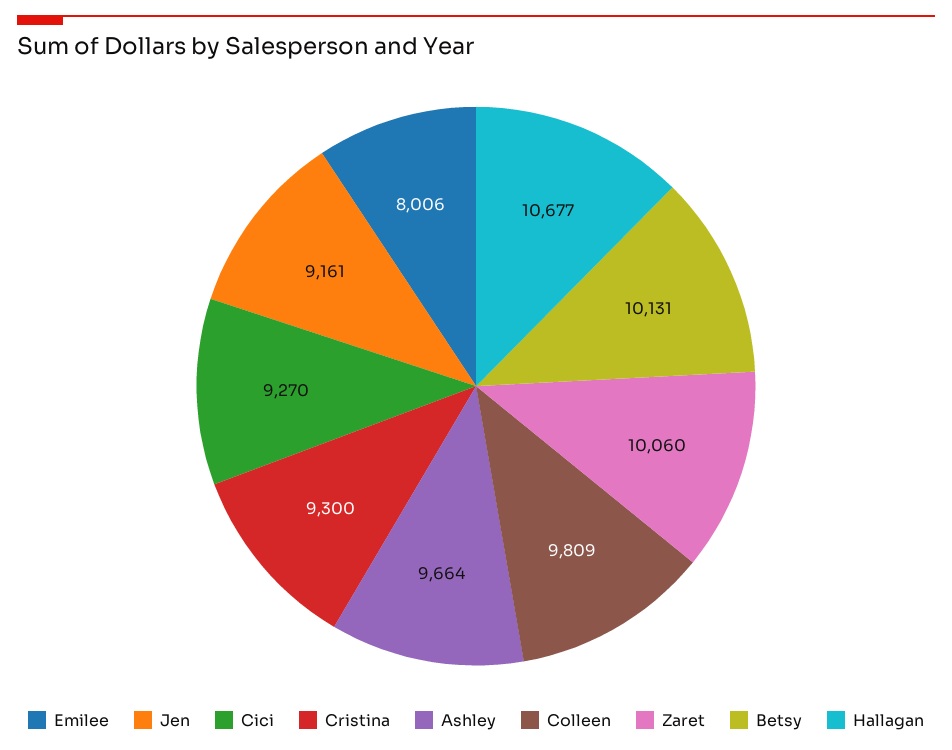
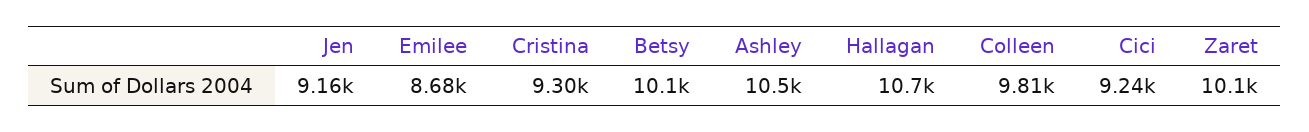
Emilee: 8006 -> 8680
Cici: 9270 -> 9240
Ashley: 9664 -> 10500

